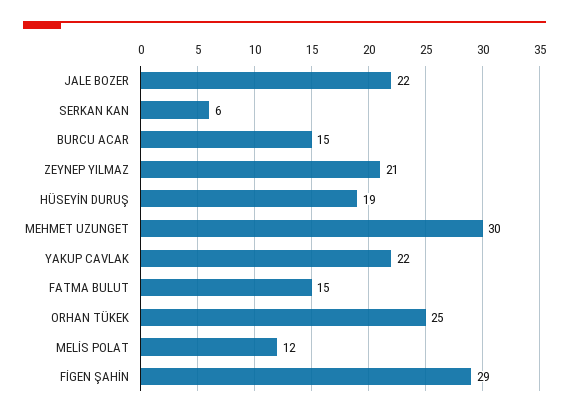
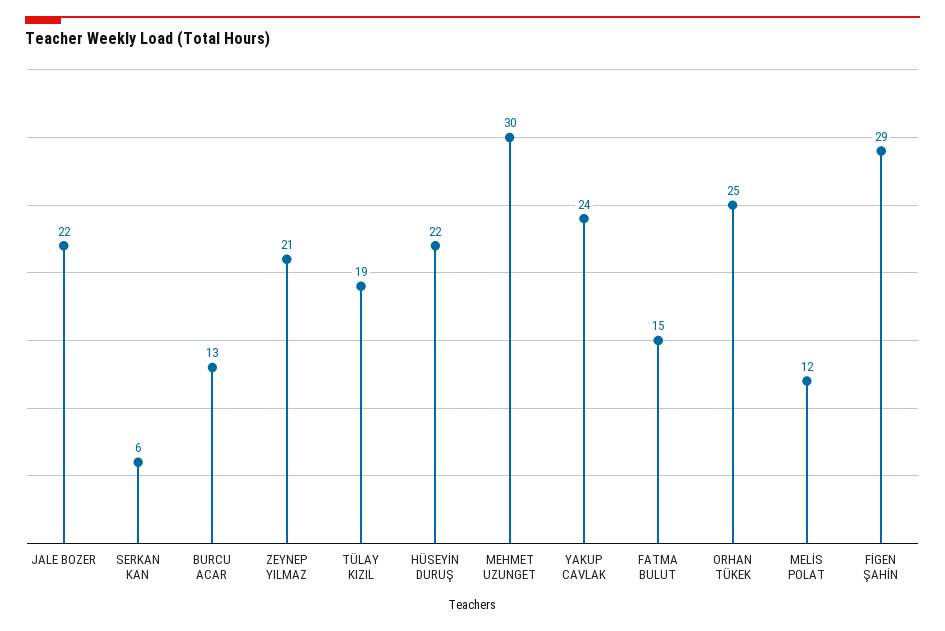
BURCU ACAR: 15 -> 13
HÜSEYİN DURUŞ: 19 -> 22
YAKUP CAVLAK: 22 -> 24
TÜLAY KIZIL: none -> 19

